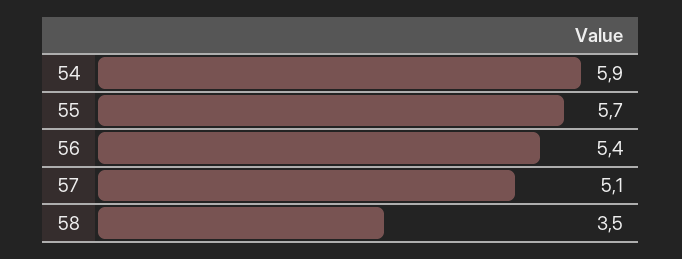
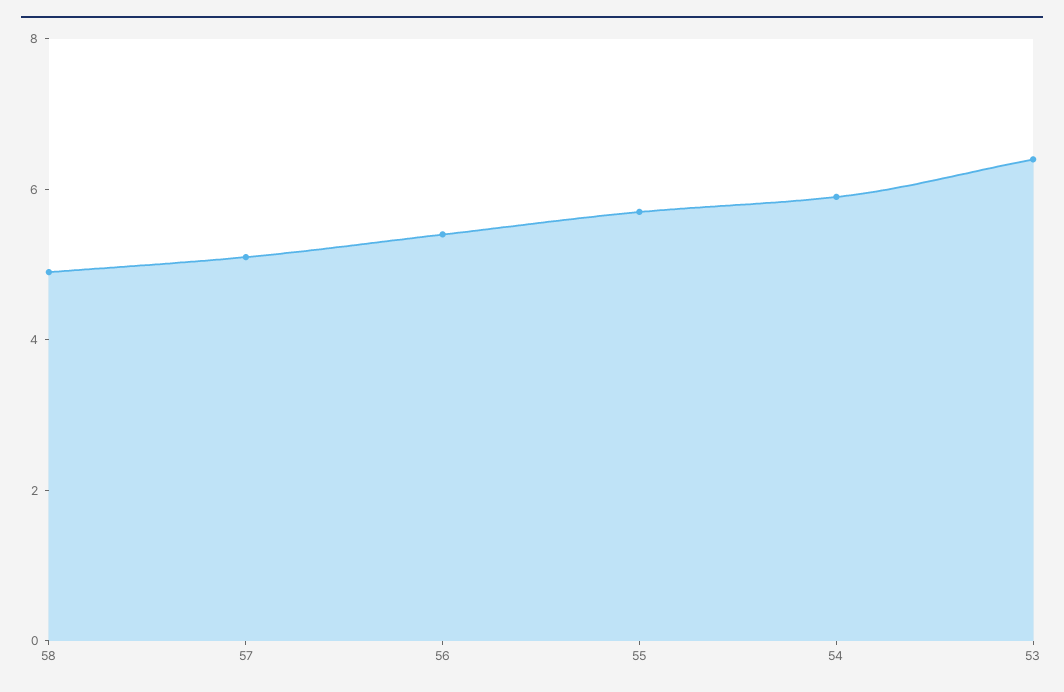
58: 3.5 -> 5
53: none -> 6.5

